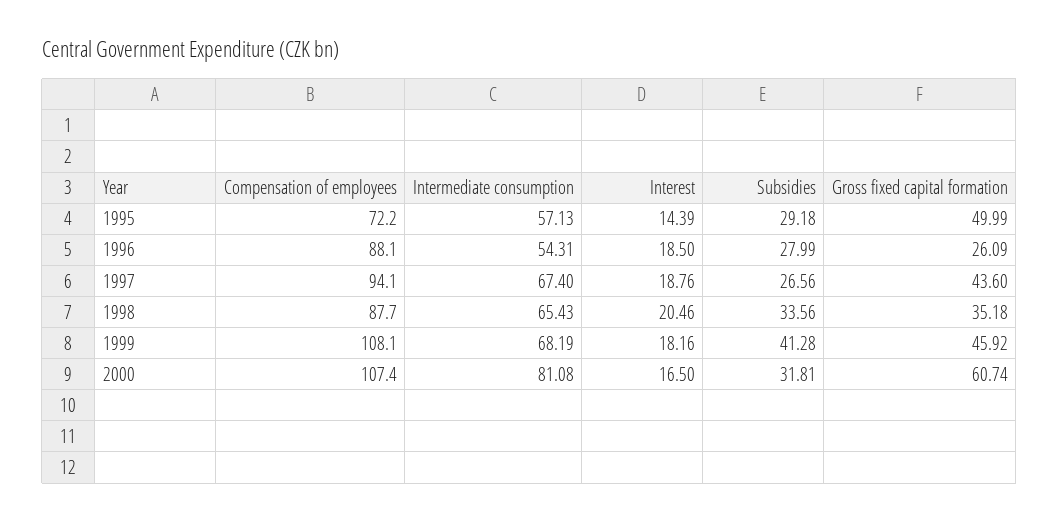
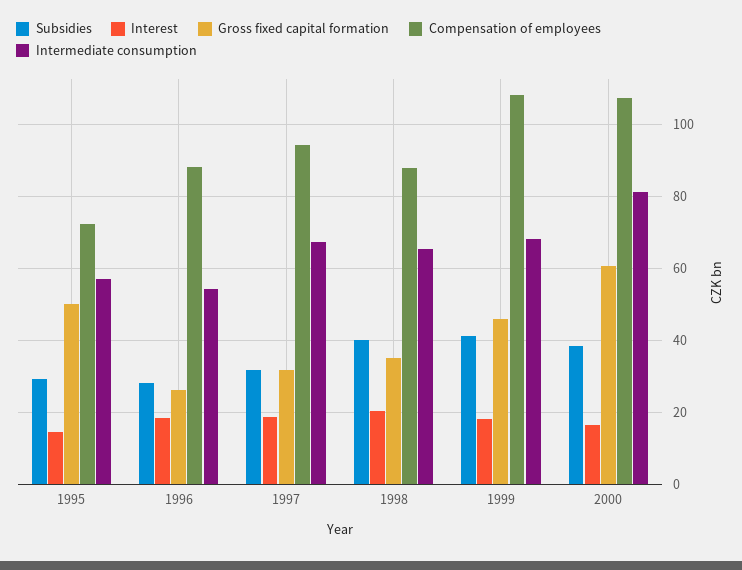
Subsidies, 1997: 26.56 -> 32
Gross fixed capital formation, 1997: 43.6 -> 32
Subsidies, 1998: 33.56 -> 40
Subsidies, 2000: 31.81 -> 38

